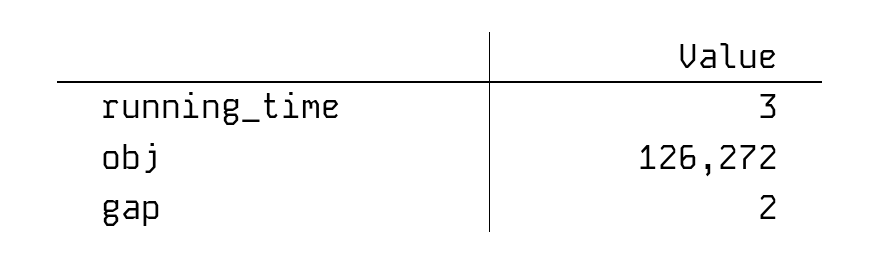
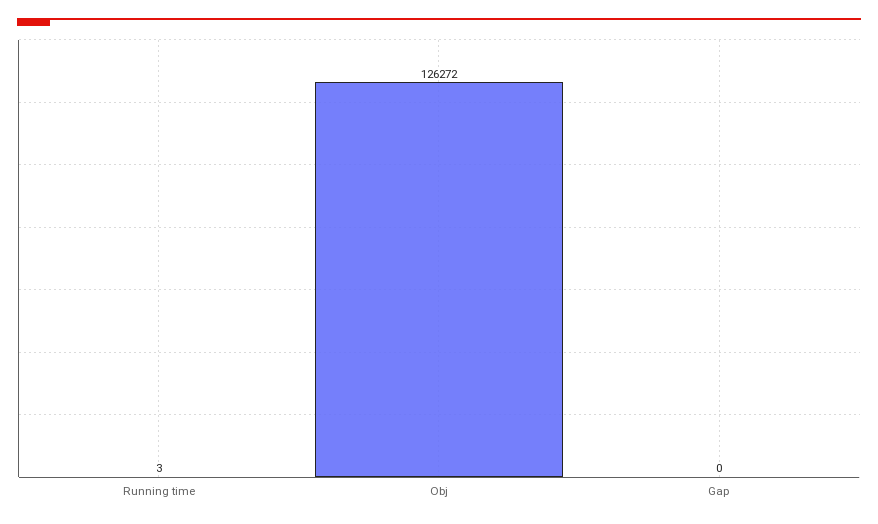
gap: 2 -> 0

